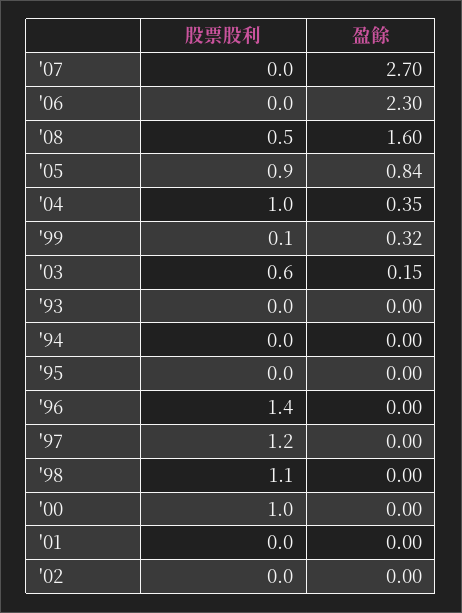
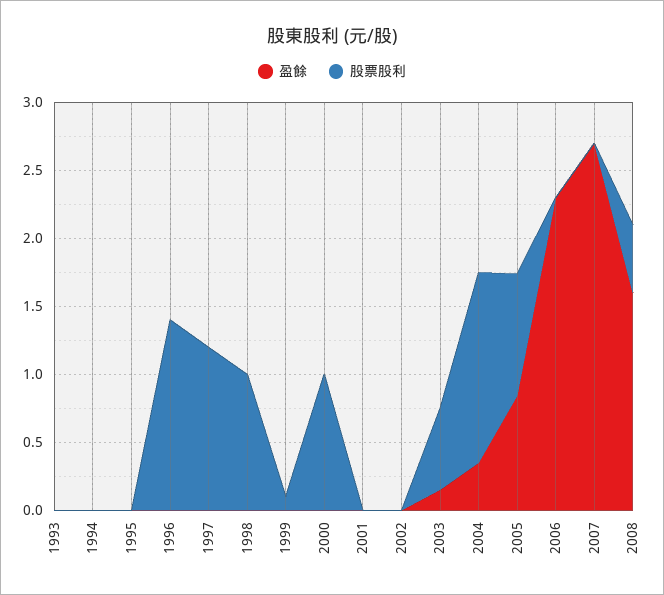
股票股利, '04: 1 -> 1.4
盈餘, '99: 0.32 -> 0
股票股利, '98: 1.1 -> 1

